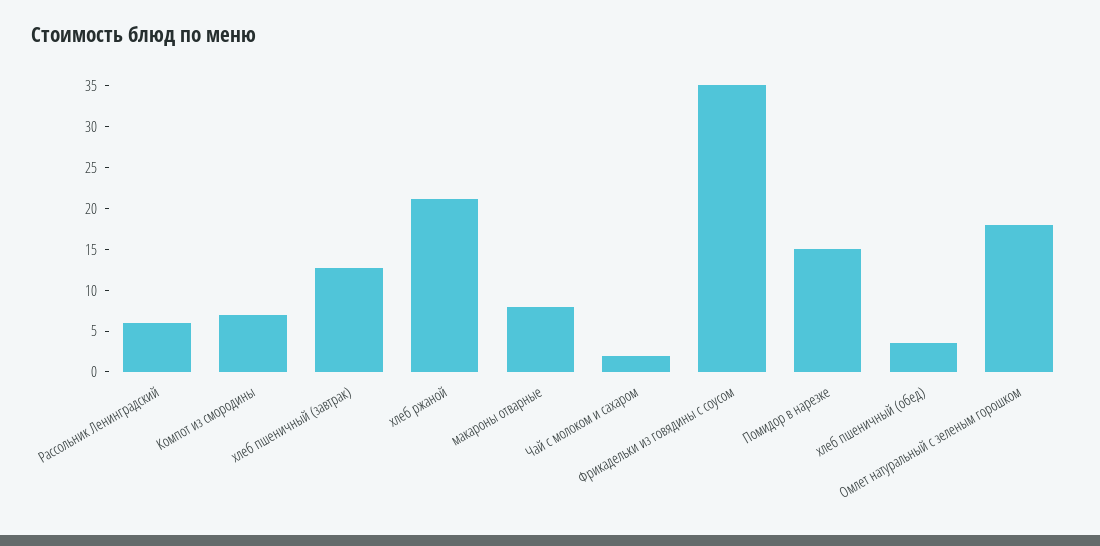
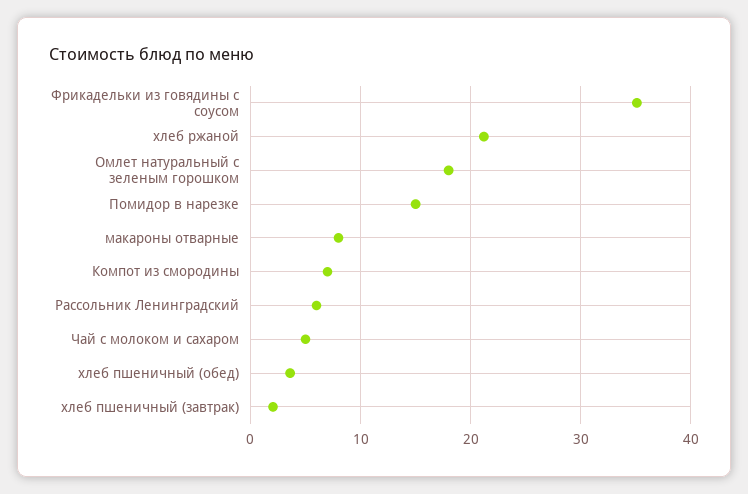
хлеб пшеничный (завтрак): 13 -> 2
Чай с молоком и сахаром: 2 -> 5

